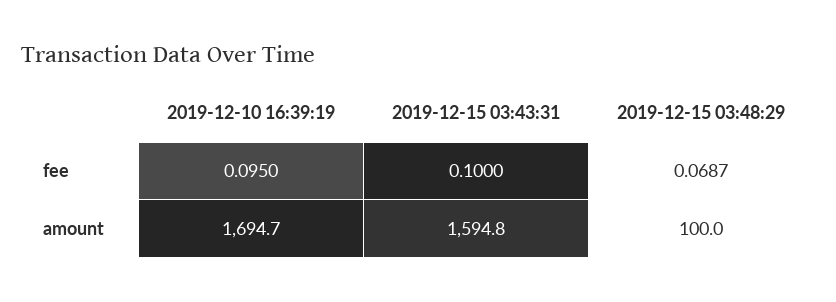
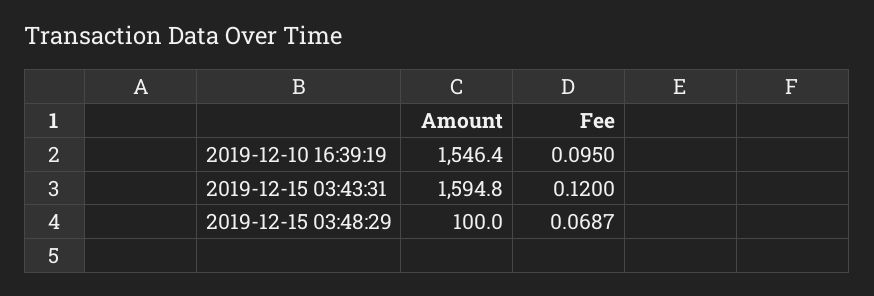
2019-12-15 03:43:31, fee: 0.1 -> 0.12
2019-12-10 16:39:19, amount: 1694.7 -> 1546.4

